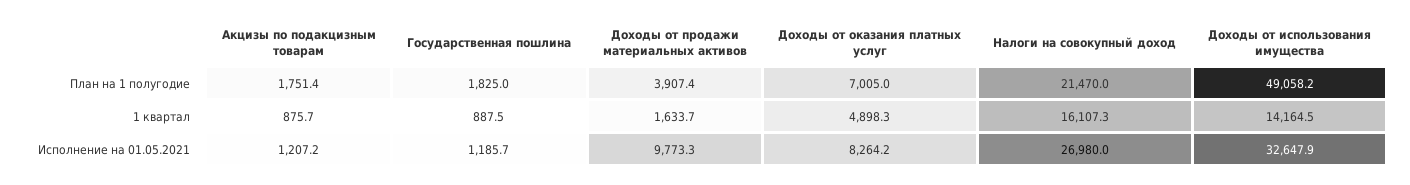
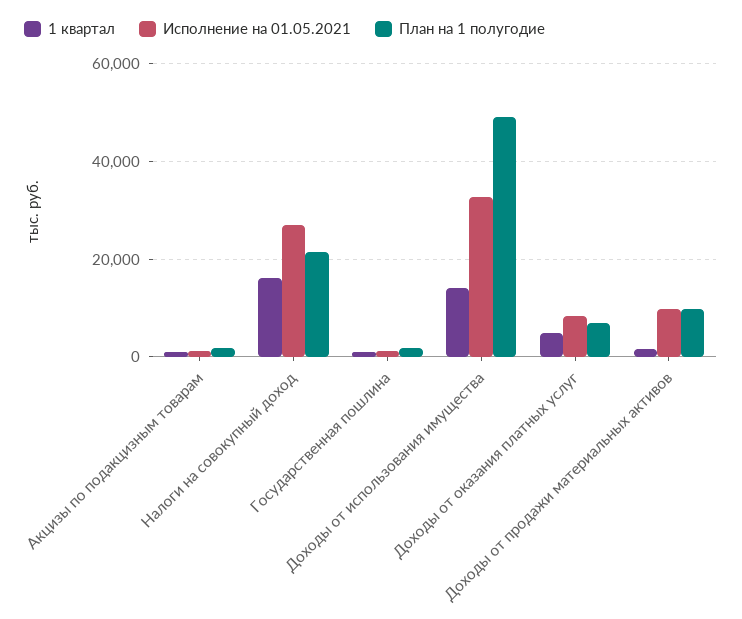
План на 1 полугодие, Доходы от продажи материальных активов: 3907.4 -> 10000

